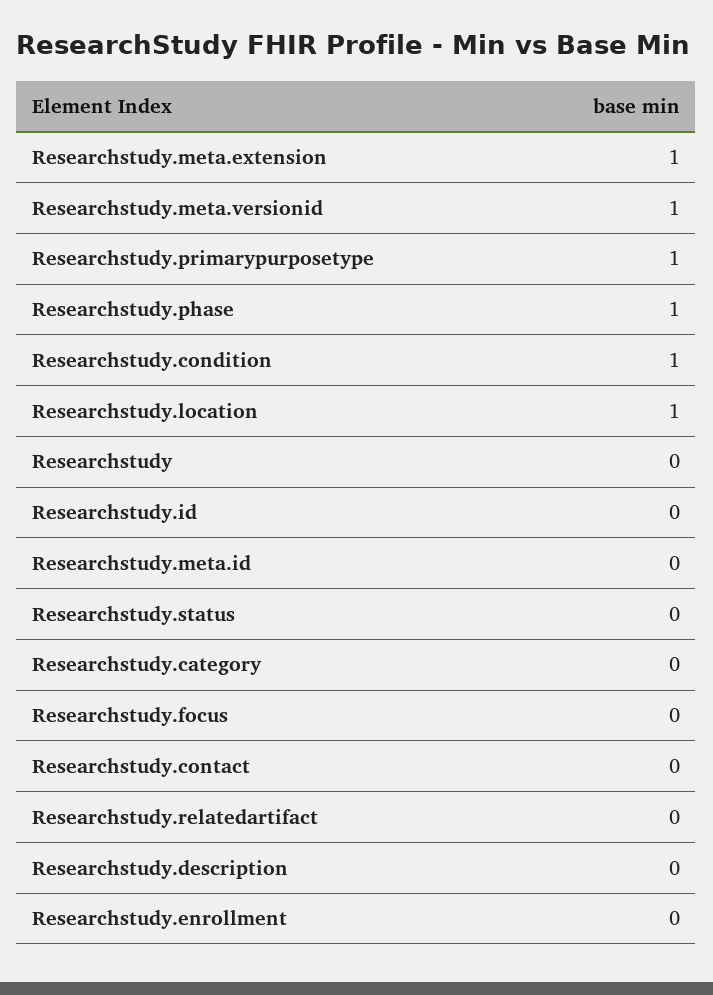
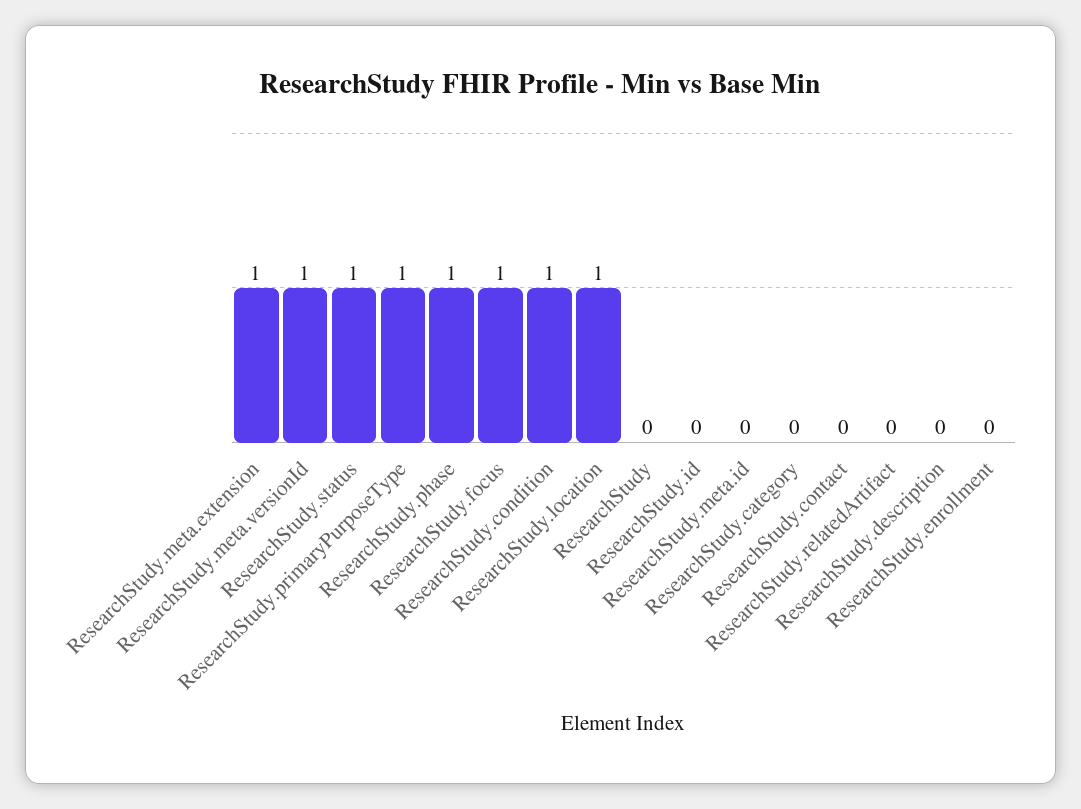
Researchstudy.status: 0 -> 1
Researchstudy.focus: 0 -> 1

